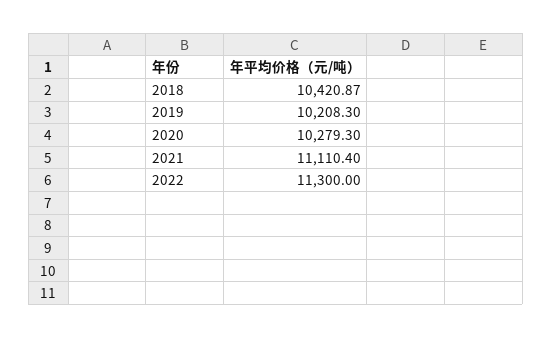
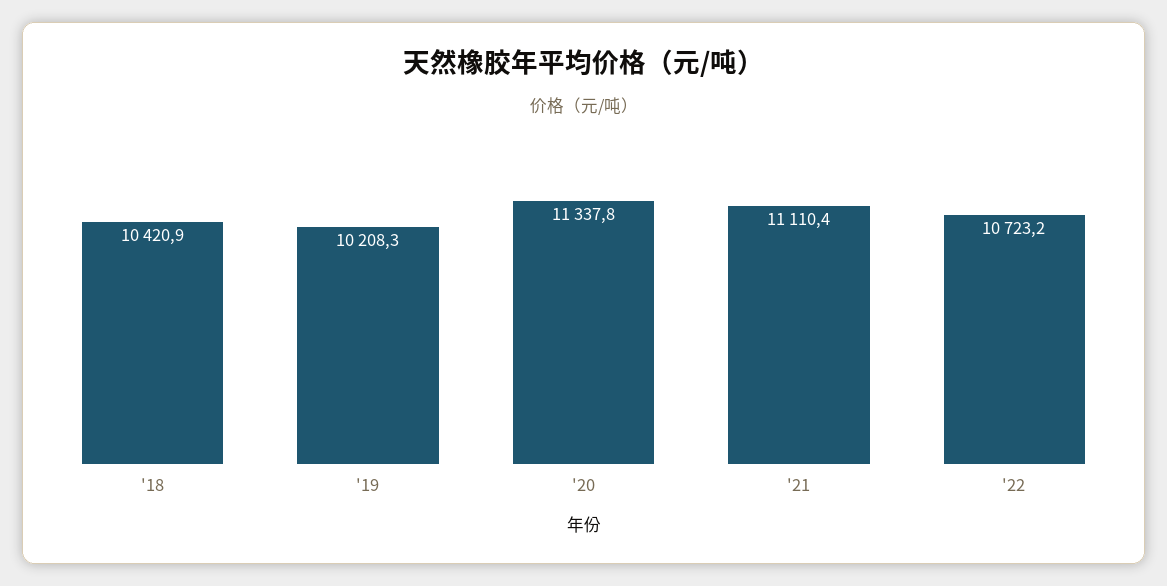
2020: 10279.3 -> 11337.8
2022: 11300 -> 10723.2

